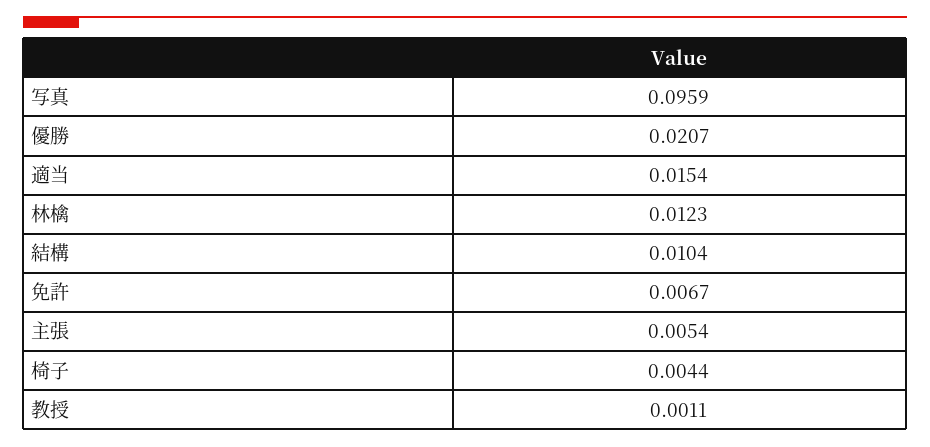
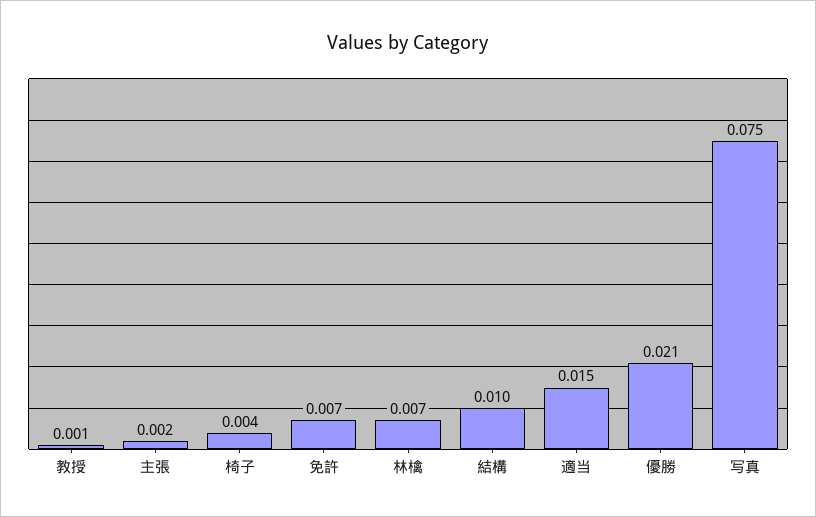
写真: 0.0959 -> 0.075
林檎: 0.0123 -> 0.007
主張: 0.0054 -> 0.002

